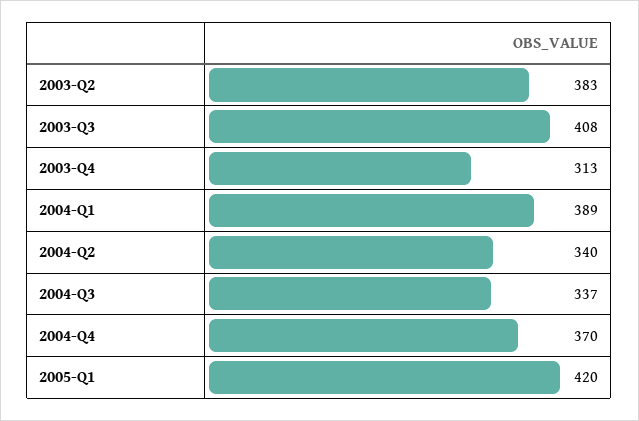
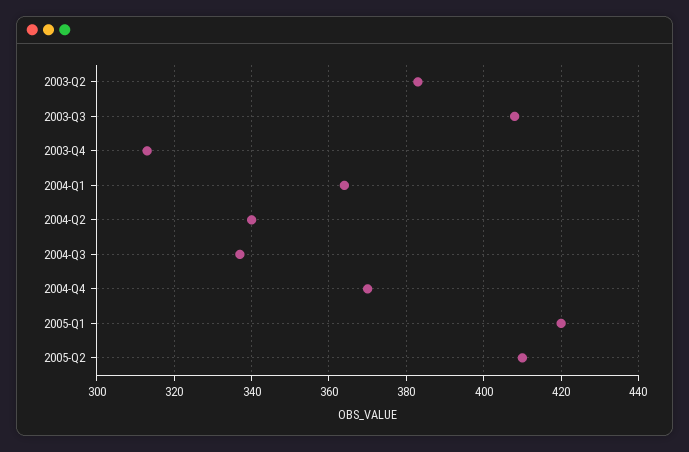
2004-Q1: 389 -> 365
2005-Q2: none -> 410

